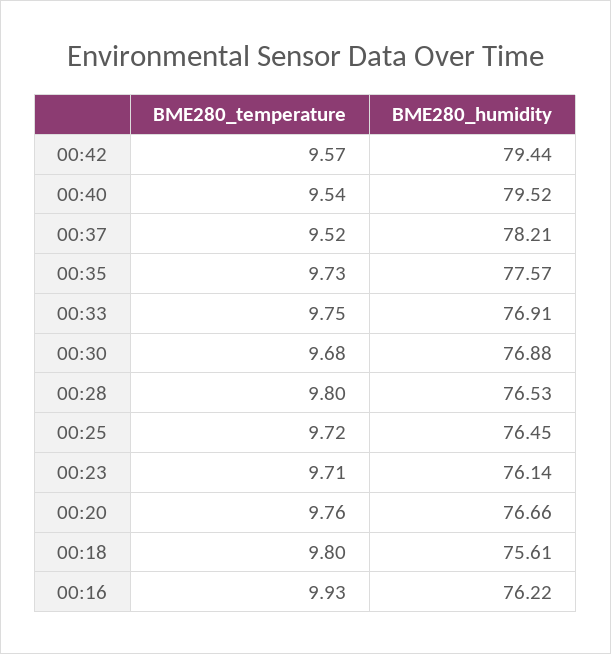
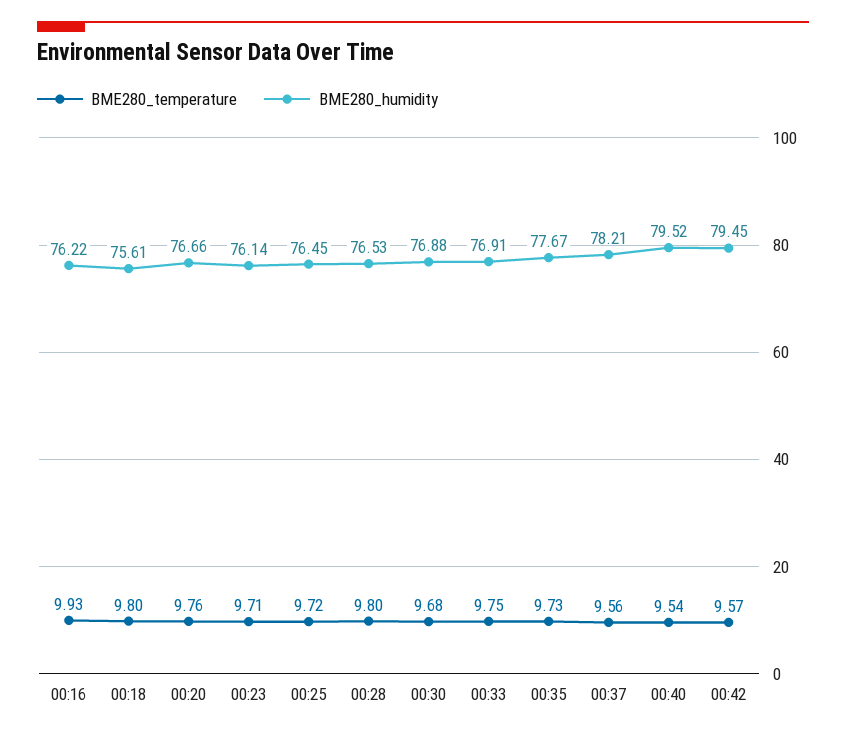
BME280_humidity, 00:42: 79.44 -> 79.45
BME280_temperature, 00:37: 9.52 -> 9.56
BME280_humidity, 00:35: 77.57 -> 77.67

